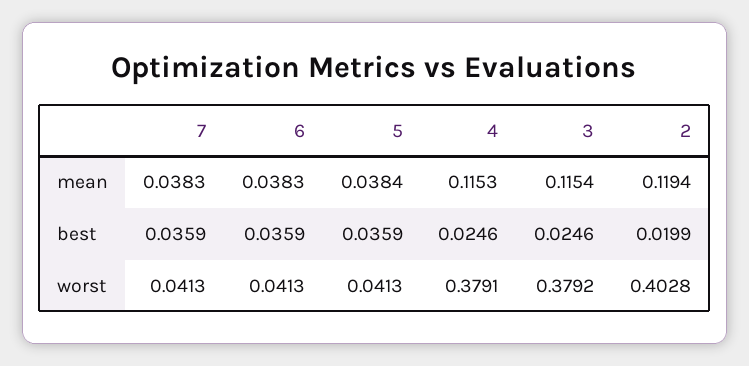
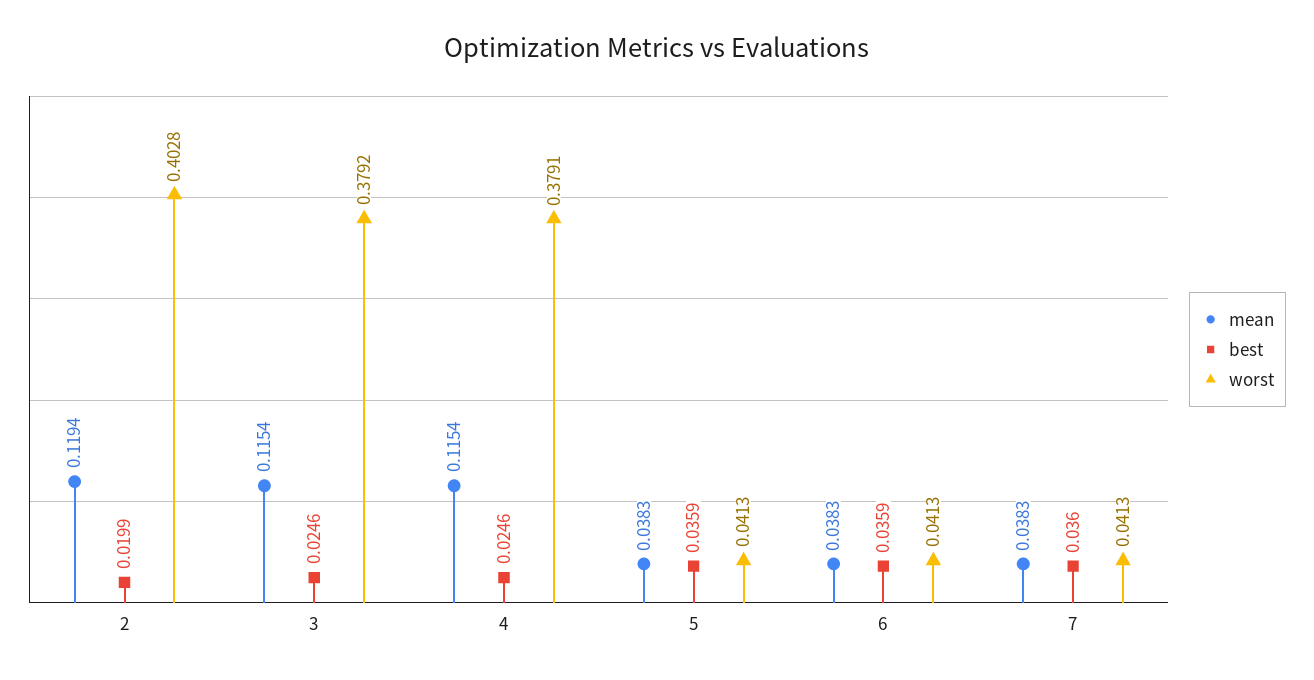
mean, 5: 0.0384 -> 0.0383
mean, 4: 0.1153 -> 0.1154
best, 7: 0.0359 -> 0.036

